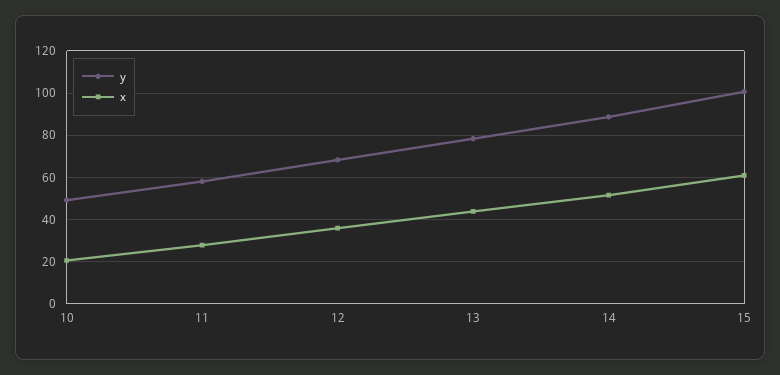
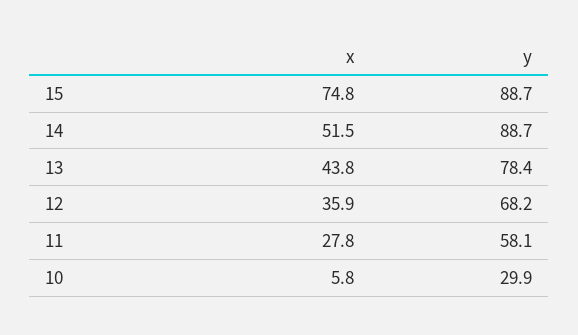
y, 10: 50 -> 29.9
x, 10: 20 -> 5.8
y, 15: 100 -> 88.7
x, 15: 60 -> 74.8

